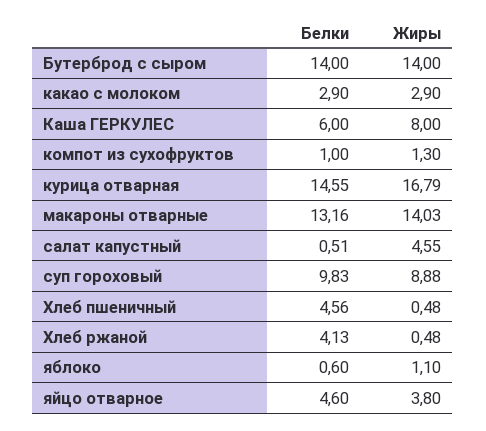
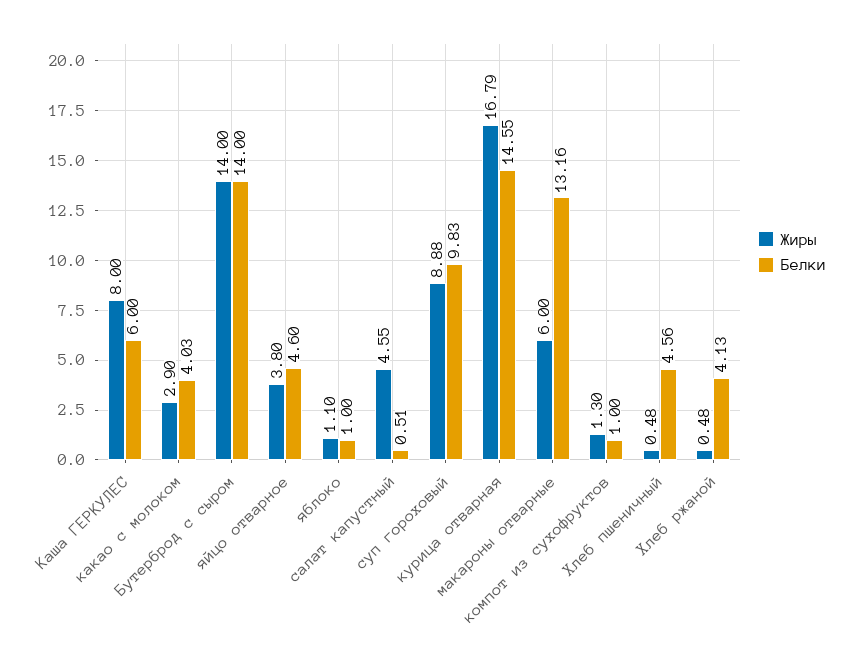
Белки, какао с молоком: 2.9 -> 4.03
Жиры, макароны отварные: 14.03 -> 6
Белки, яблоко: 0.6 -> 1

